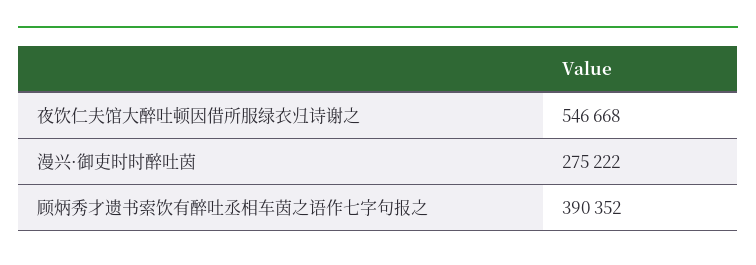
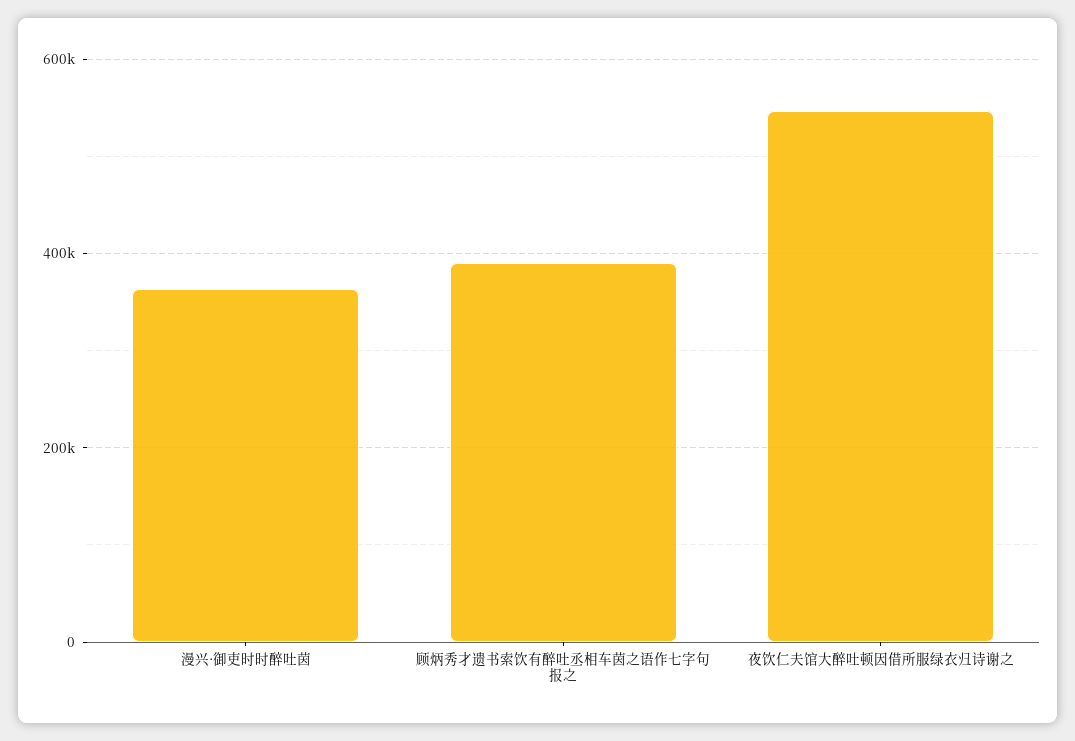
漫兴·御吏时时醉吐茵: 275222 -> 360000

